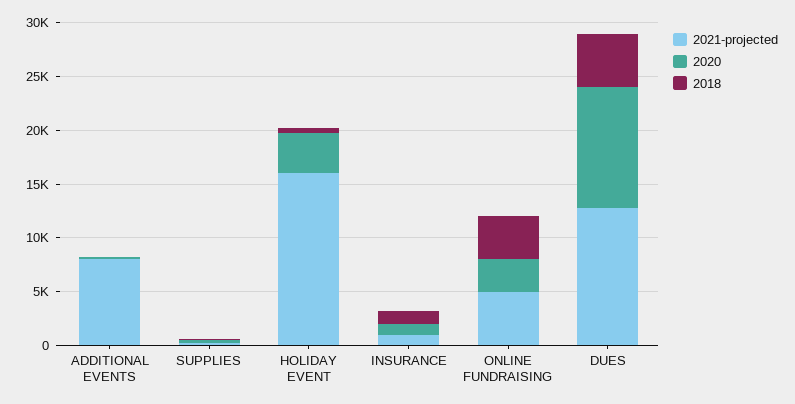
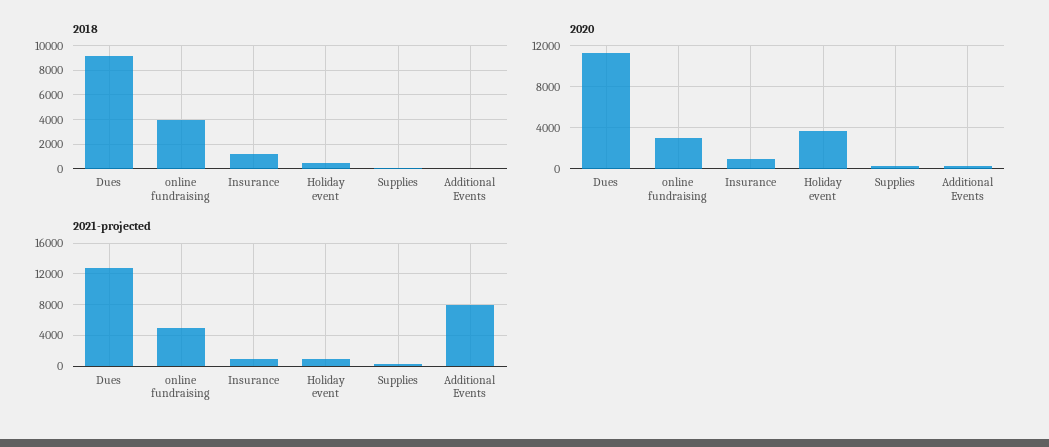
2021-projected, HOLIDAY EVENT: 16000 -> 1000
2018, DUES: 5000 -> 9000

